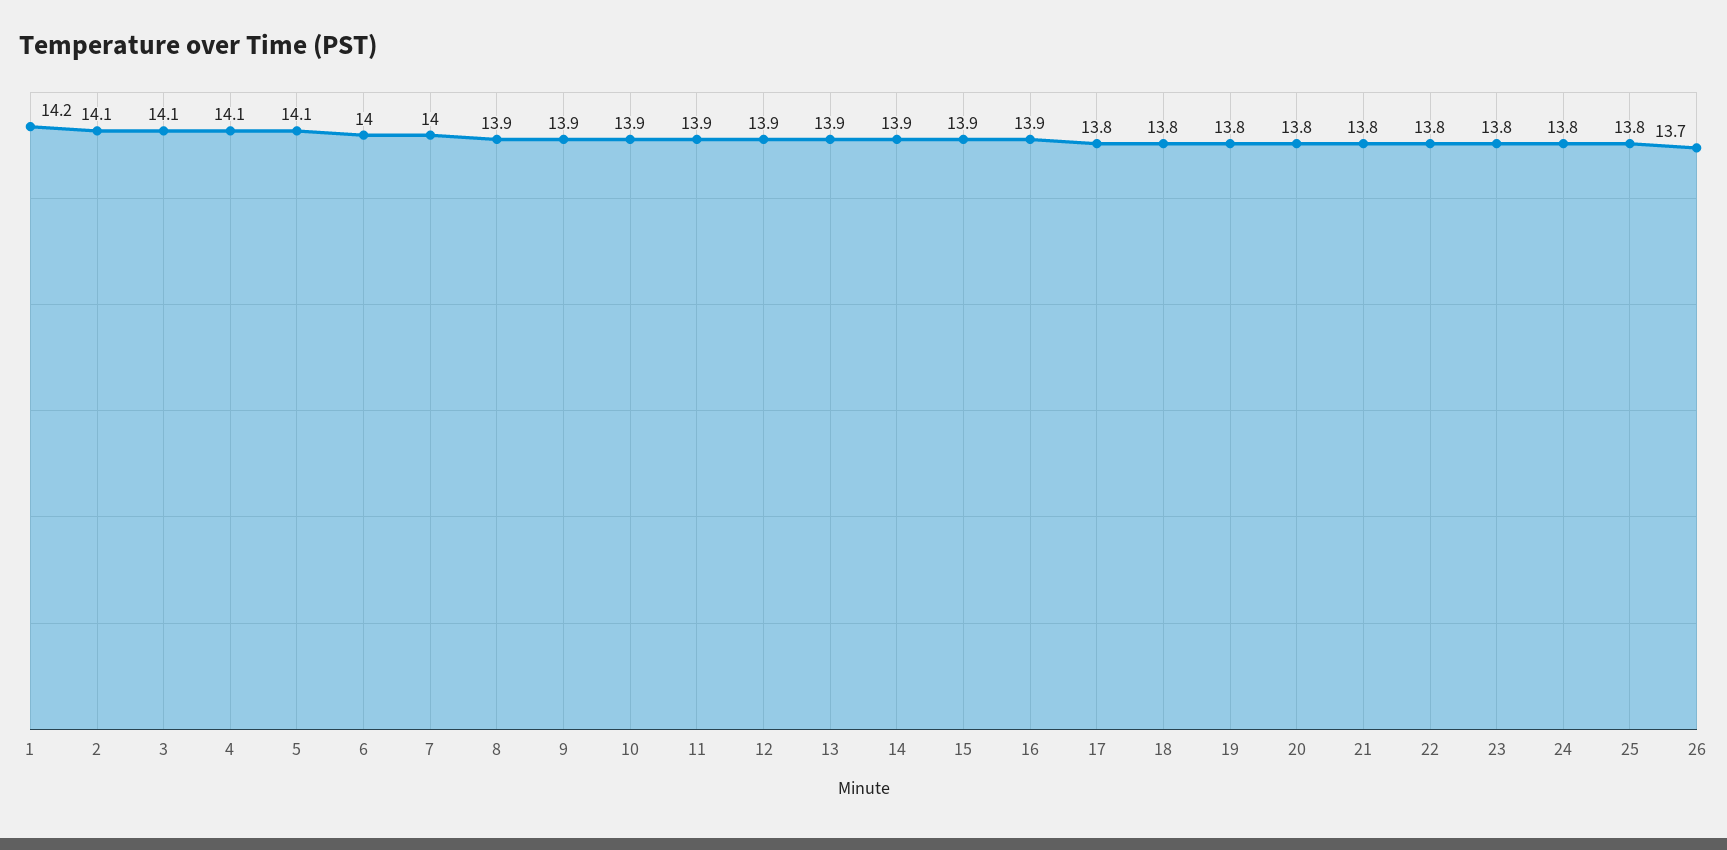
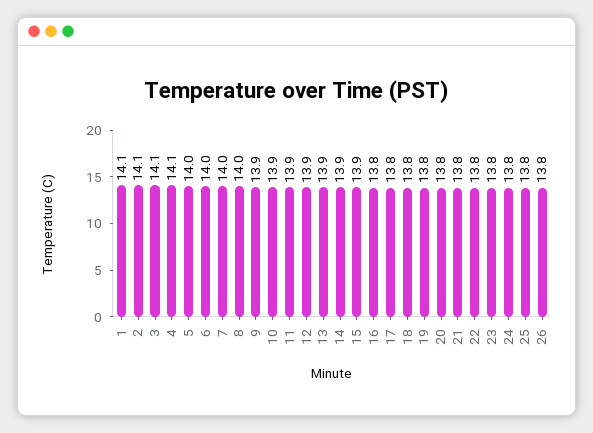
1: 14.2 -> 14.1
5: 14.1 -> 14
8: 13.9 -> 14
16: 13.9 -> 13.8
26: 13.7 -> 13.8

